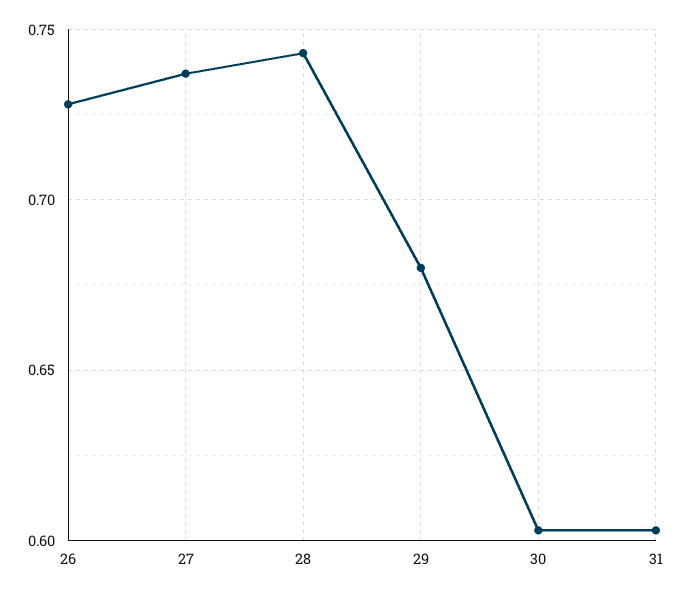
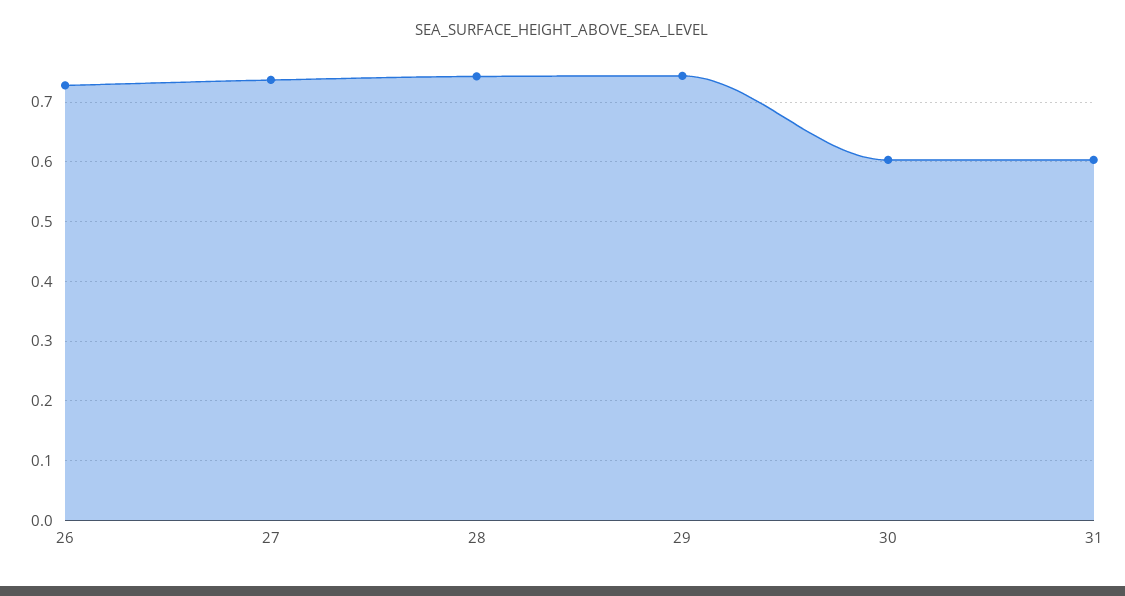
29: 0.68 -> 0.74

